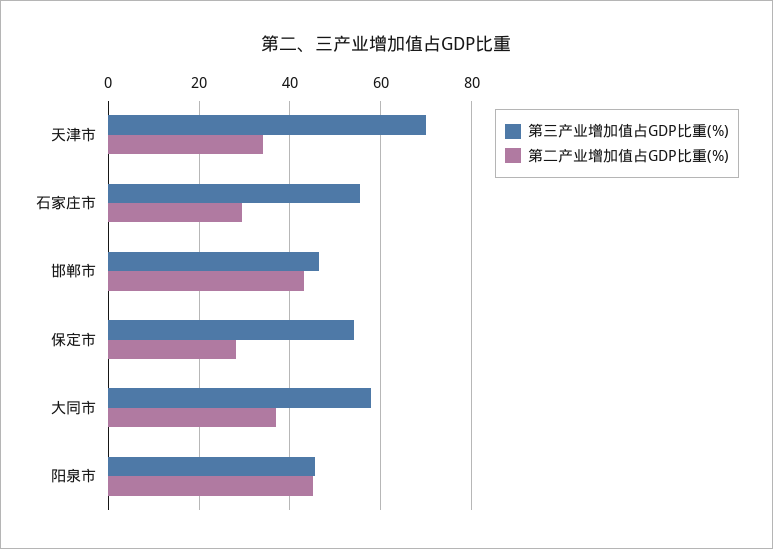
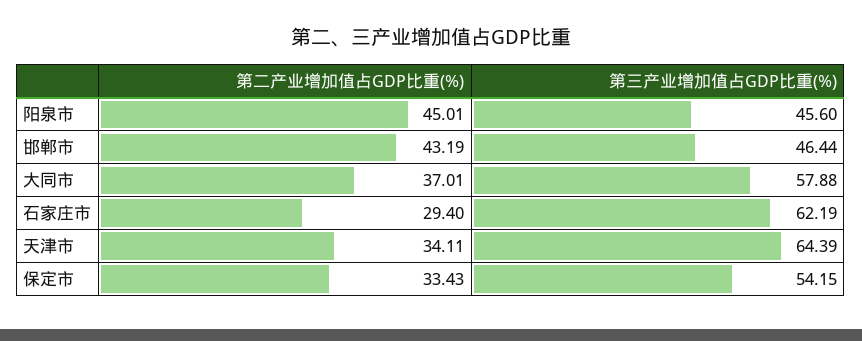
第三产业增加值占GDP比重(%), 天津市: 70 -> 64.39
第三产业增加值占GDP比重(%), 石家庄市: 56 -> 62.19
第二产业增加值占GDP比重(%), 保定市: 28 -> 33.43

